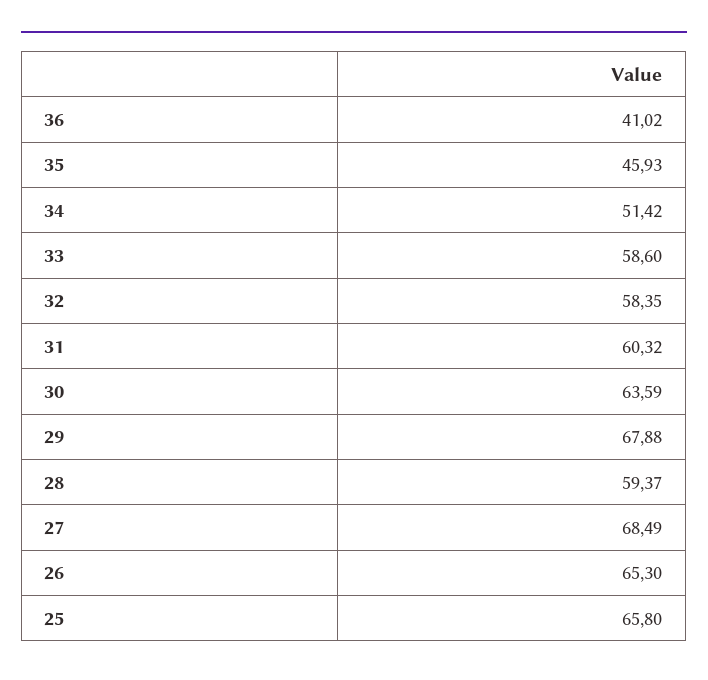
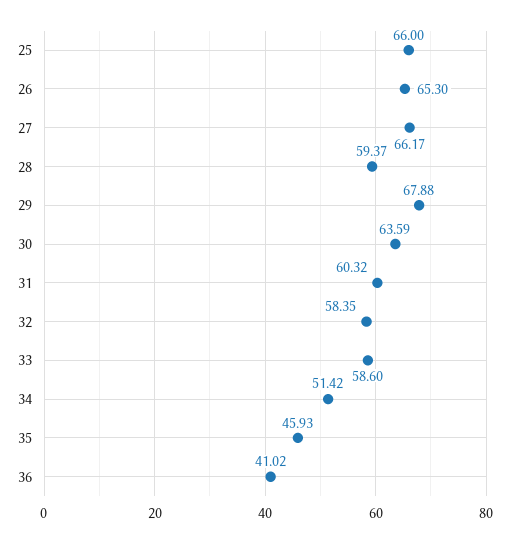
27: 68.49 -> 66.17
25: 65.8 -> 66

